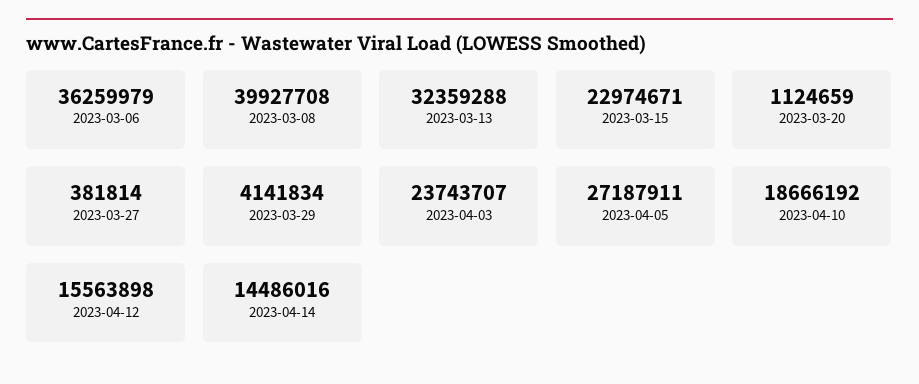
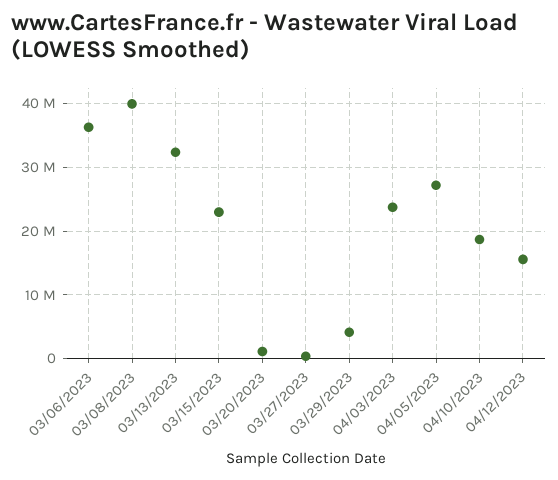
2023-04-14: 14486016 -> none

